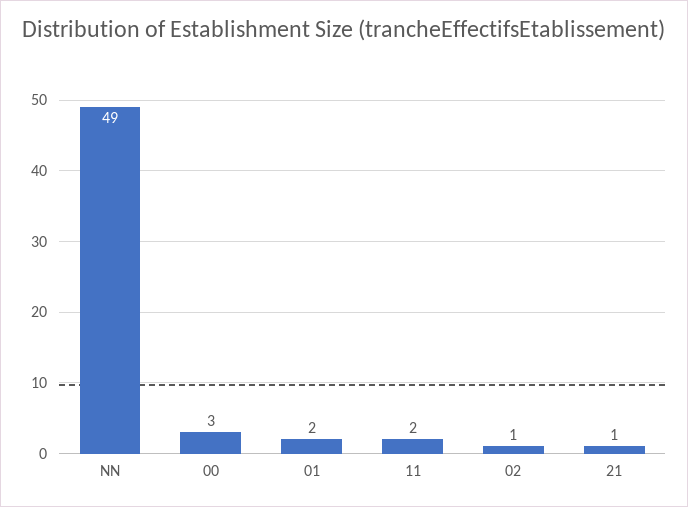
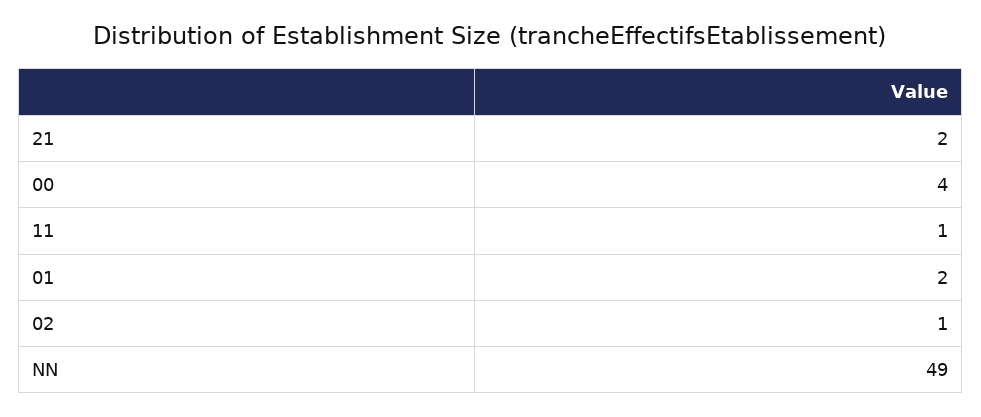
00: 3 -> 4
11: 2 -> 1
21: 1 -> 2

